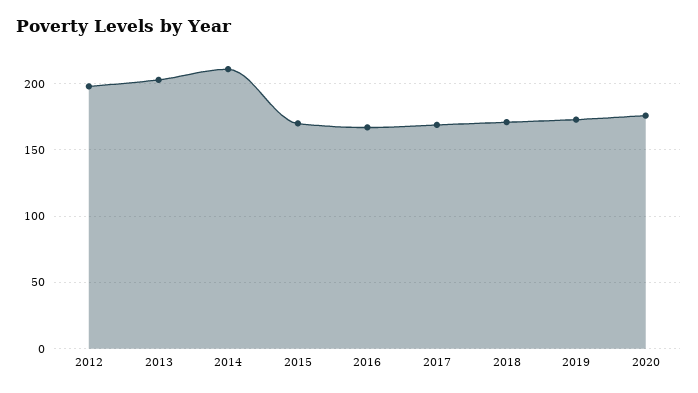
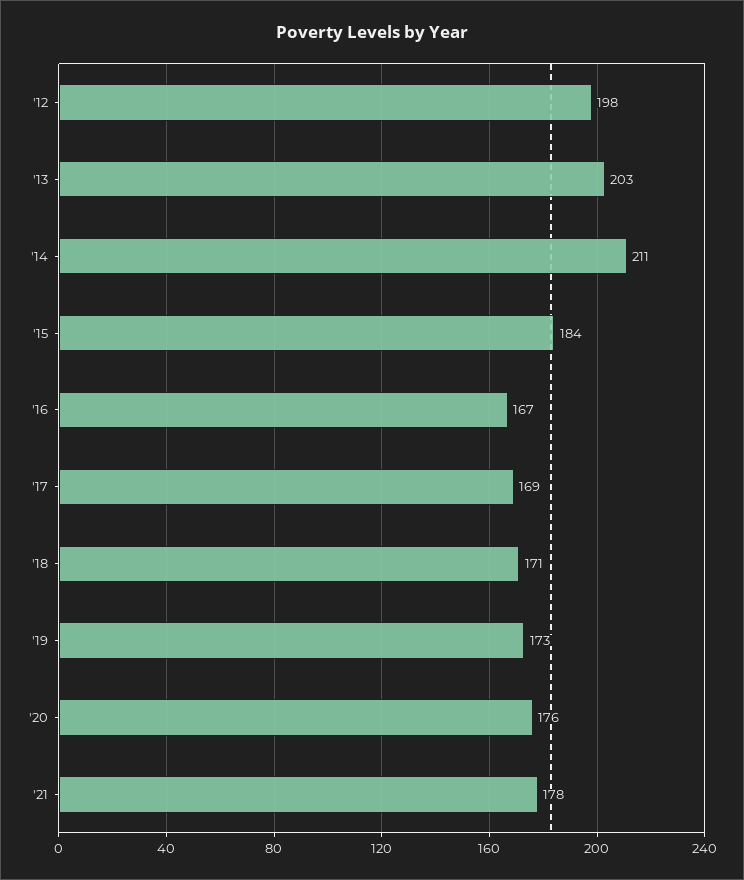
2015: 170 -> 184
'21: none -> 178

